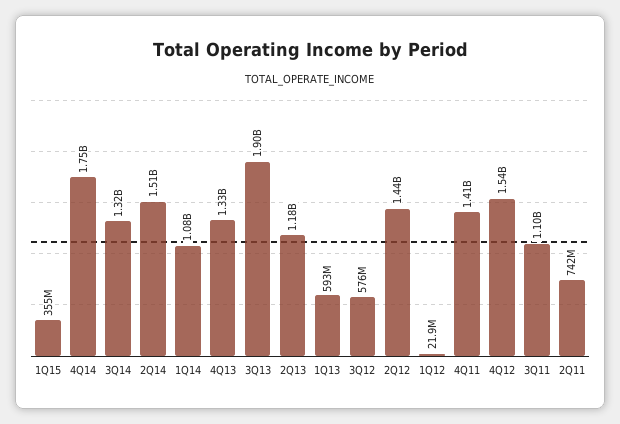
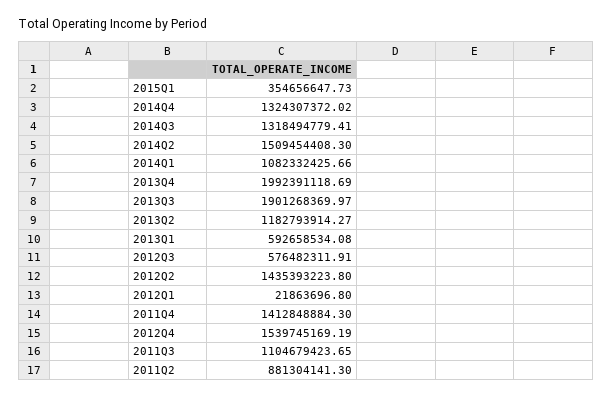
4Q14: 1750000000 -> 1324307372.02
4Q13: 1330000000 -> 1992391118.69
2Q11: 742000000 -> 881304141.3

